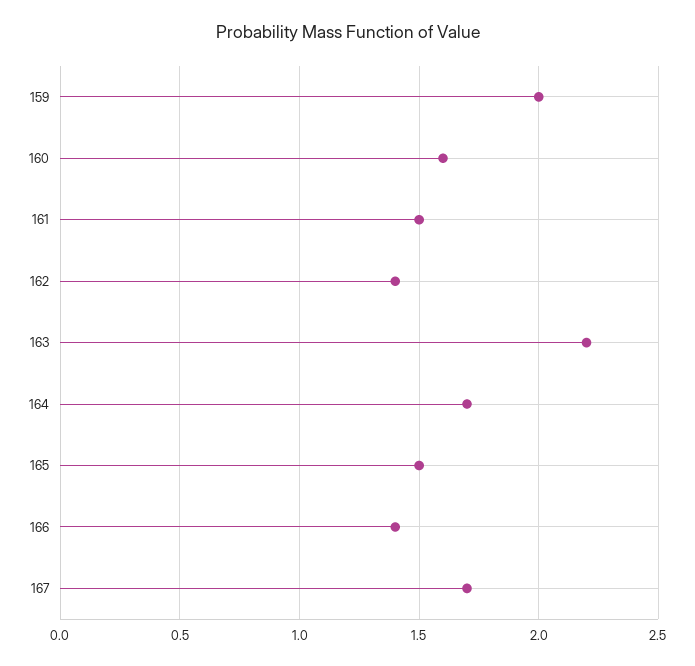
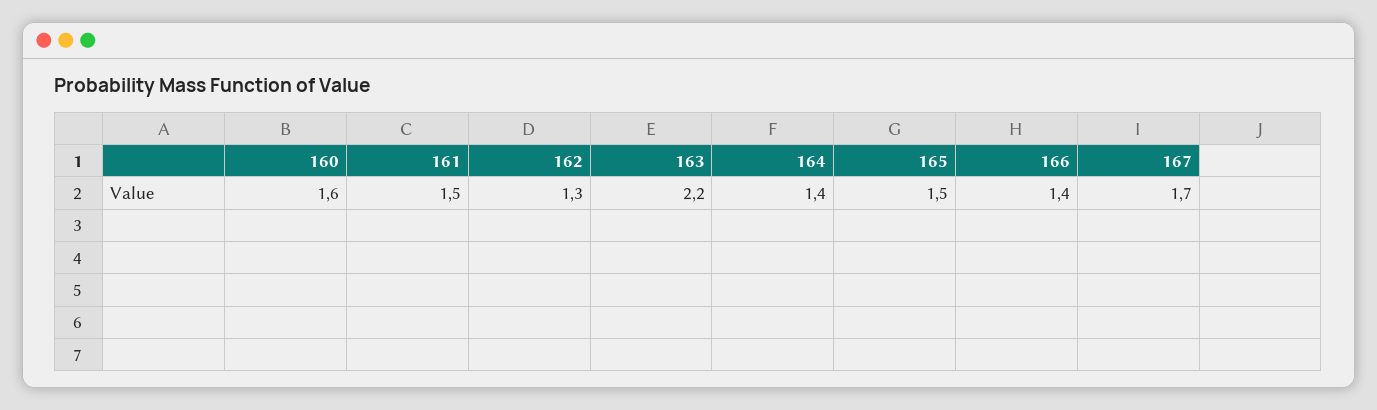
159: 2 -> none
162: 1.4 -> 1.3
164: 1.7 -> 1.4

